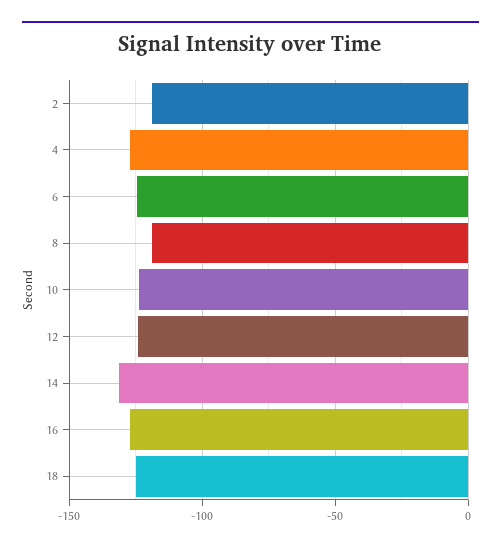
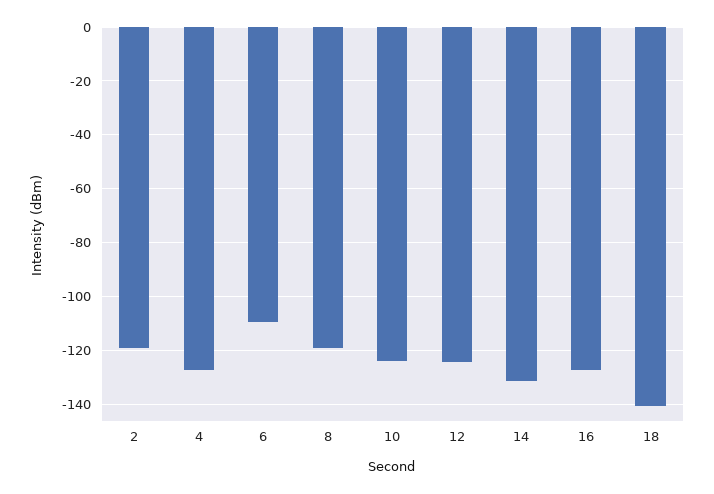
6: -125 -> -110
18: -125 -> -140

